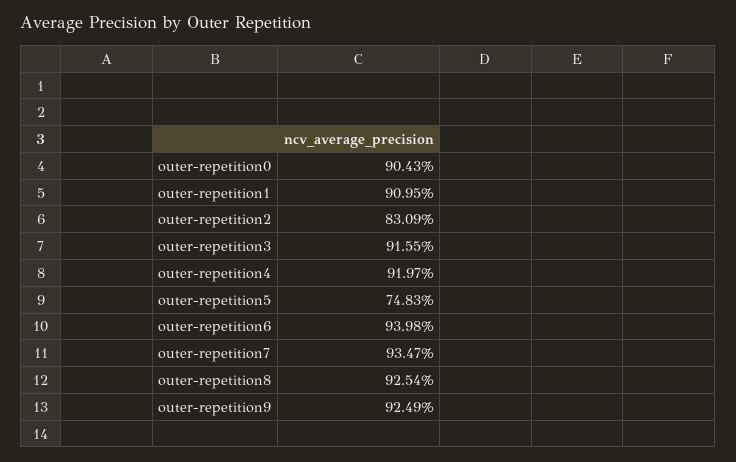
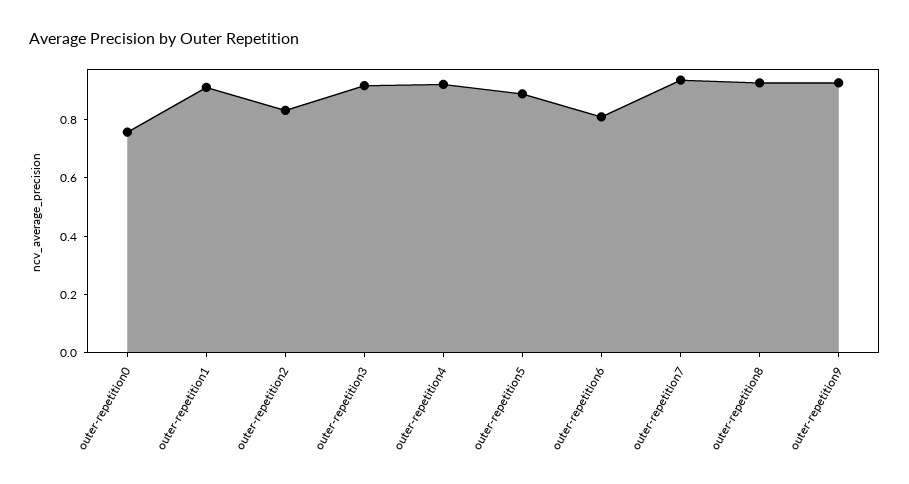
outer-repetition0: 0.9043 -> 0.75
outer-repetition5: 0.7483 -> 0.9
outer-repetition6: 0.9398 -> 0.8

